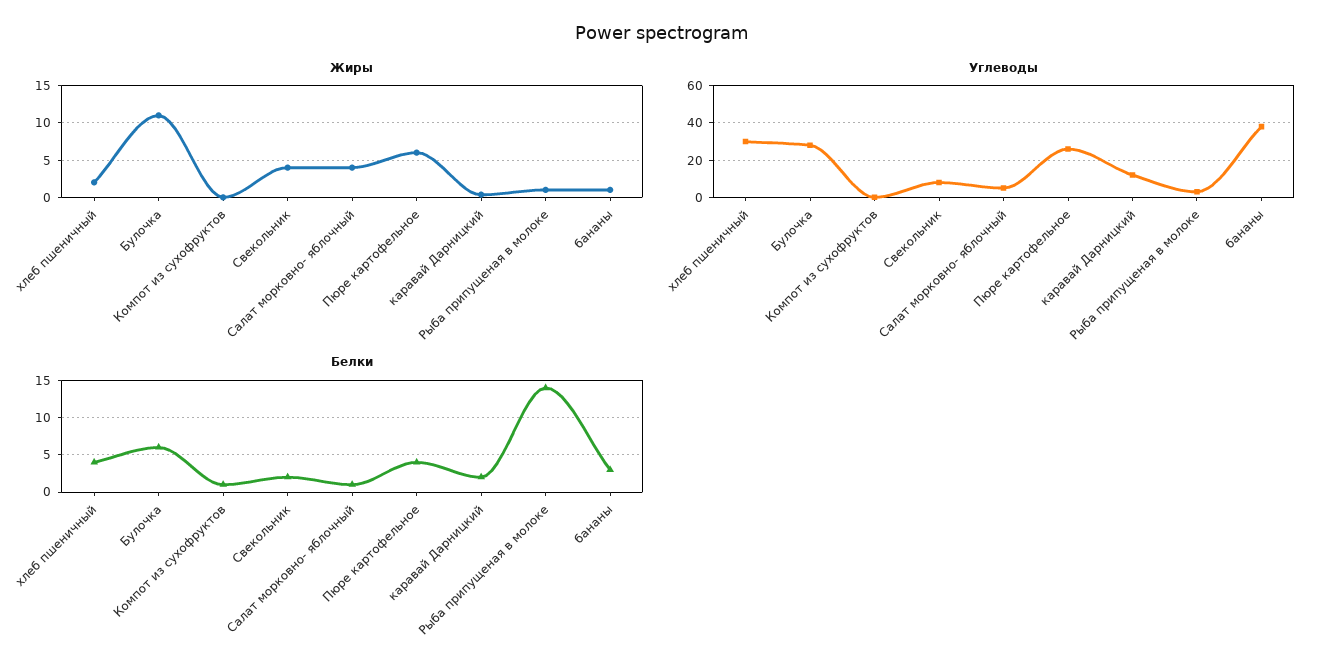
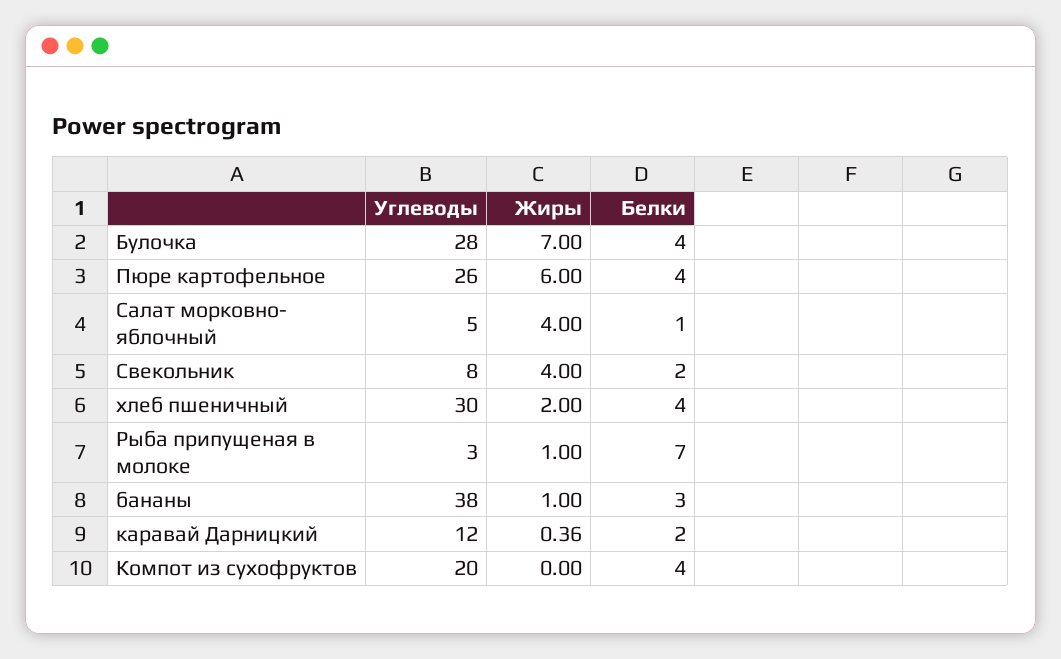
Жиры, Булочка: 11 -> 7
Углеводы, Компот из сухофруктов: 0 -> 20
Белки, Булочка: 6 -> 4
Белки, Компот из сухофруктов: 1 -> 4
Белки, Рыба припущеная в молоке: 14 -> 7

